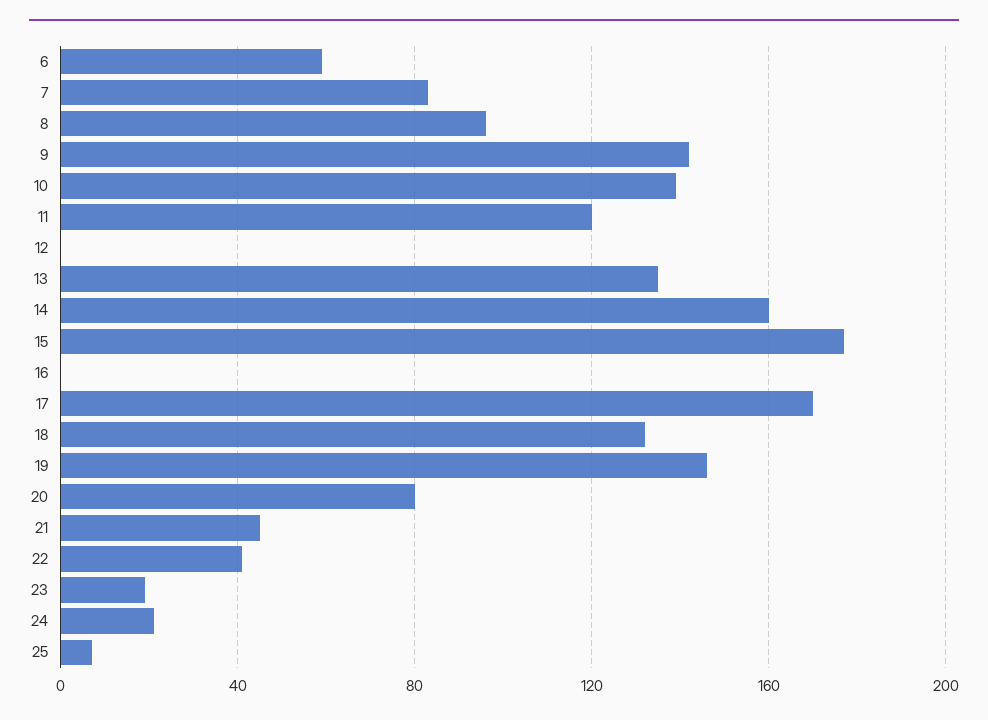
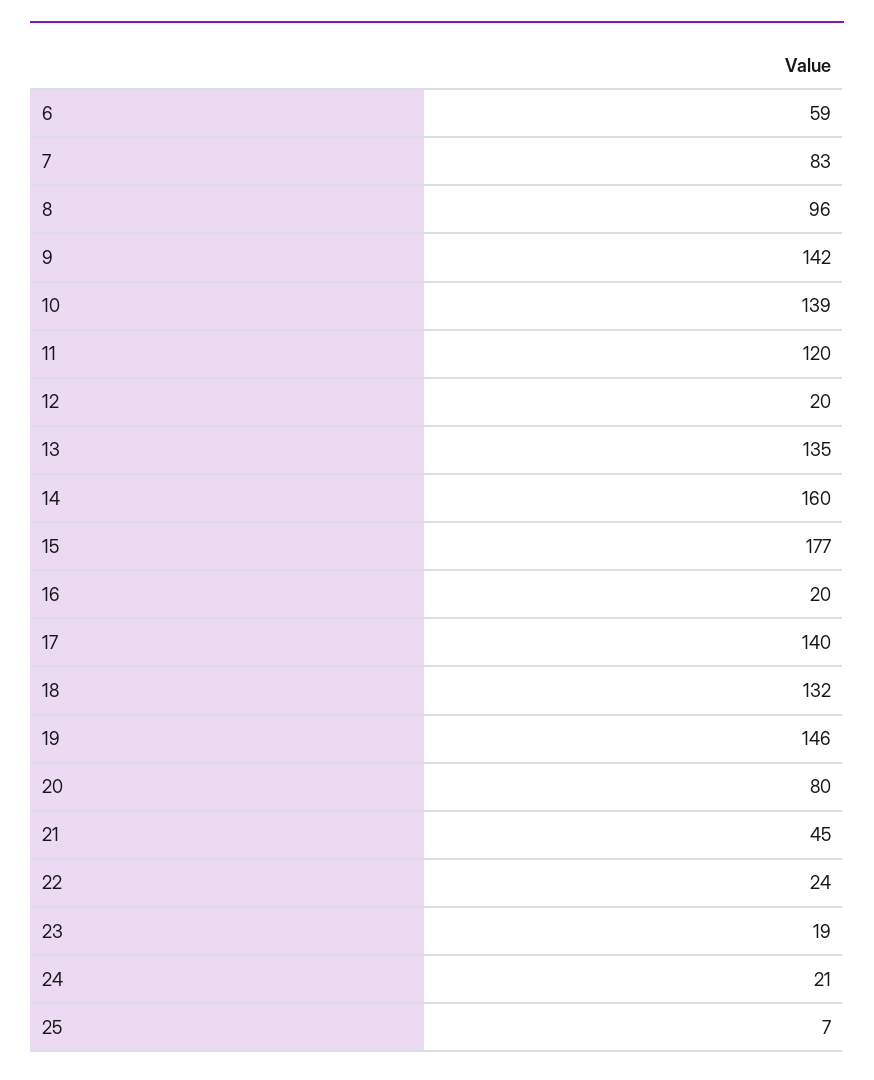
12: 0 -> 20
16: 0 -> 20
17: 170 -> 140
22: 40 -> 24

